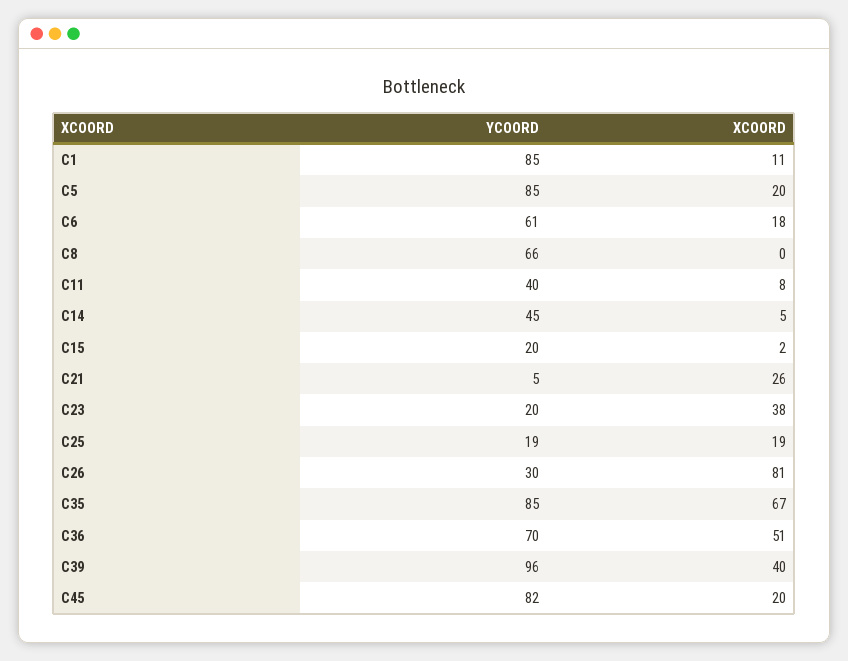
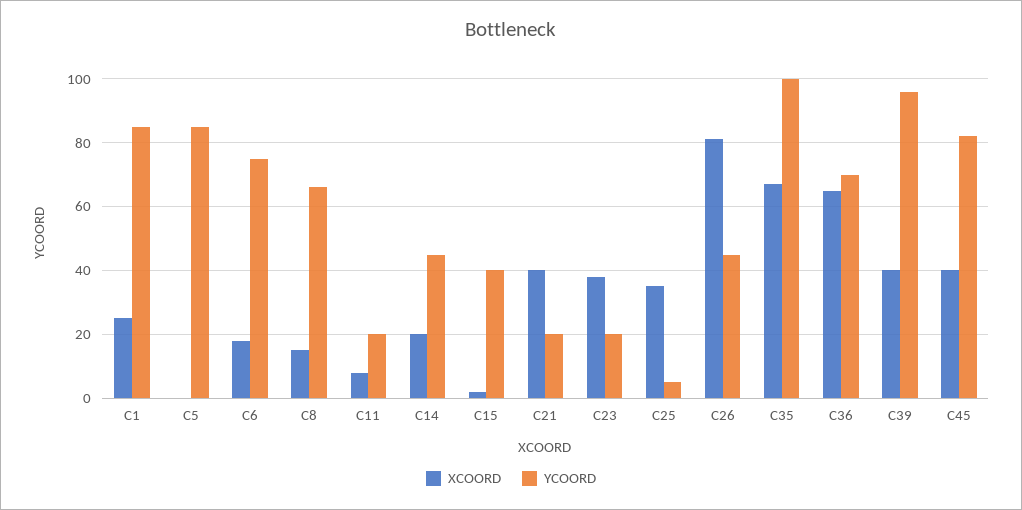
XCOORD, C1: 11 -> 25
XCOORD, C5: 20 -> 0
YCOORD, C6: 61 -> 75
XCOORD, C8: 0 -> 15
YCOORD, C11: 40 -> 20
XCOORD, C14: 5 -> 20
YCOORD, C15: 20 -> 40
YCOORD, C21: 5 -> 20
XCOORD, C21: 26 -> 40
YCOORD, C25: 19 -> 5
XCOORD, C25: 19 -> 35
YCOORD, C26: 30 -> 45
YCOORD, C35: 85 -> 100
XCOORD, C36: 51 -> 65
XCOORD, C45: 20 -> 40

